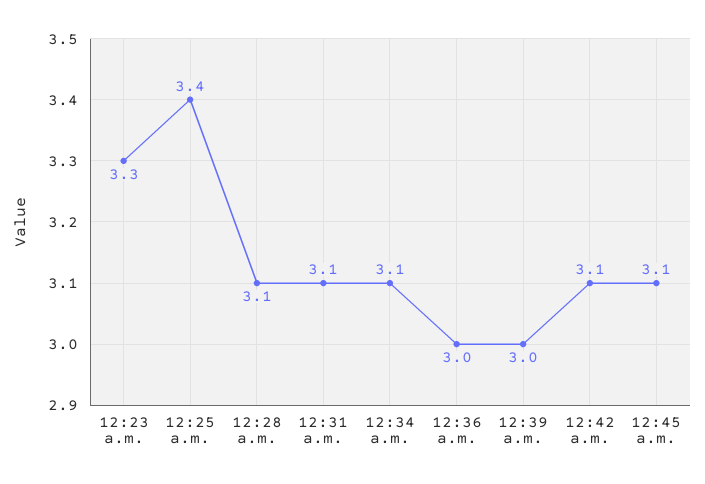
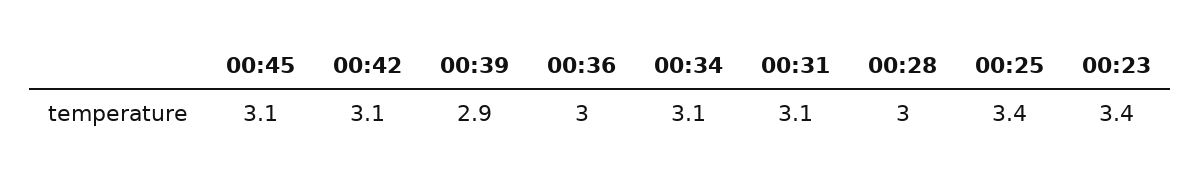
12:23 a.m.: 3.3 -> 3.4
12:28 a.m.: 3.1 -> 3
12:39 a.m.: 3 -> 2.9

